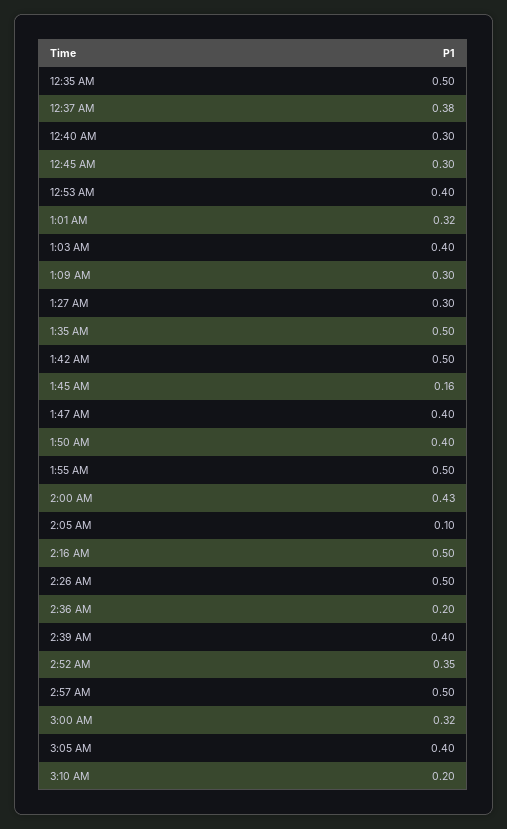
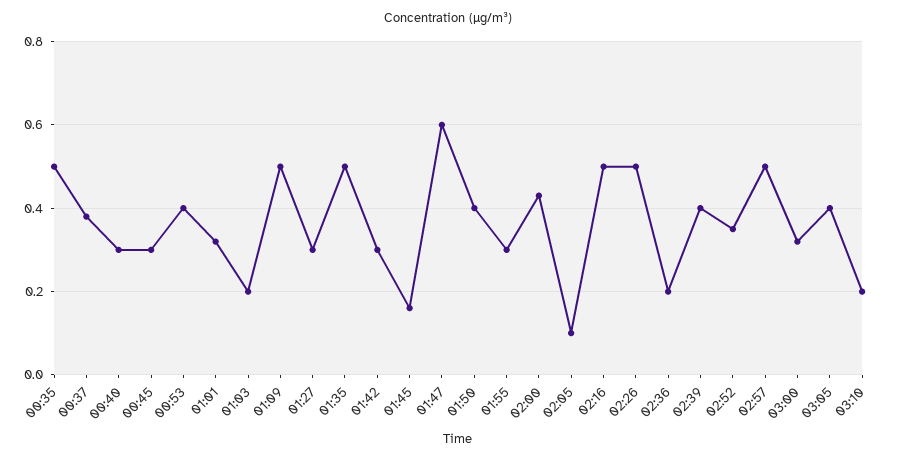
1:03 AM: 0.4 -> 0.2
1:09 AM: 0.3 -> 0.5
1:42 AM: 0.5 -> 0.3
1:47 AM: 0.4 -> 0.6
1:55 AM: 0.5 -> 0.3

